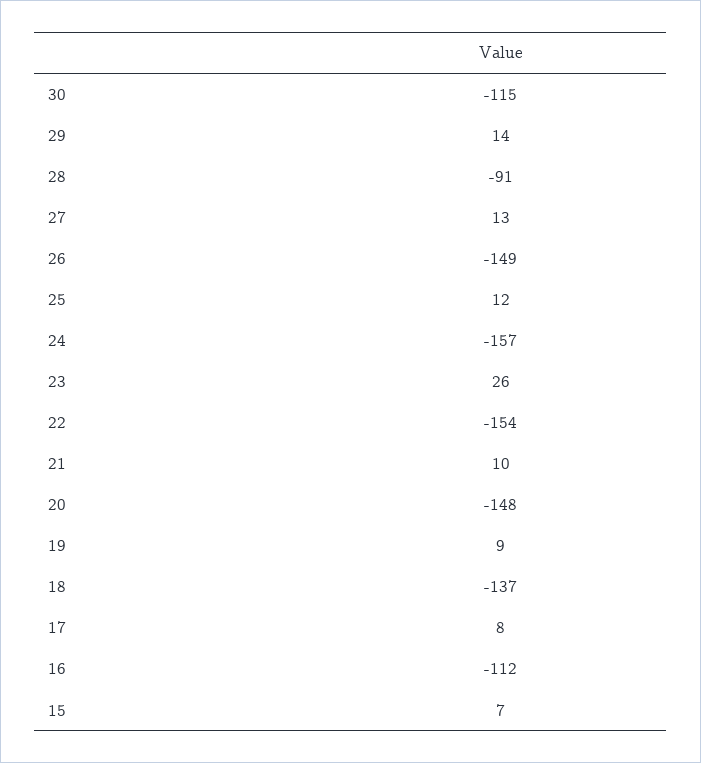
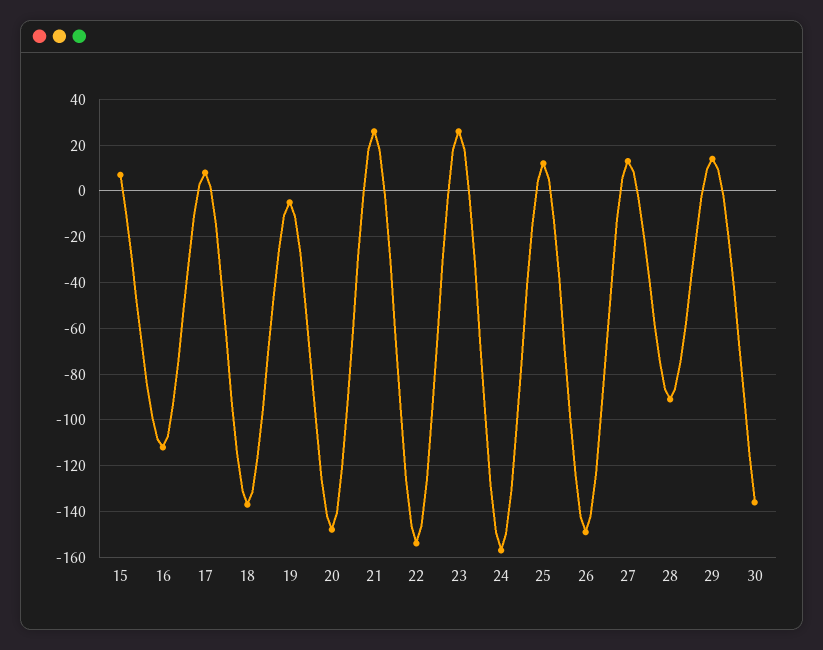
30: -115 -> -135
21: 10 -> 25
19: 9 -> -5

